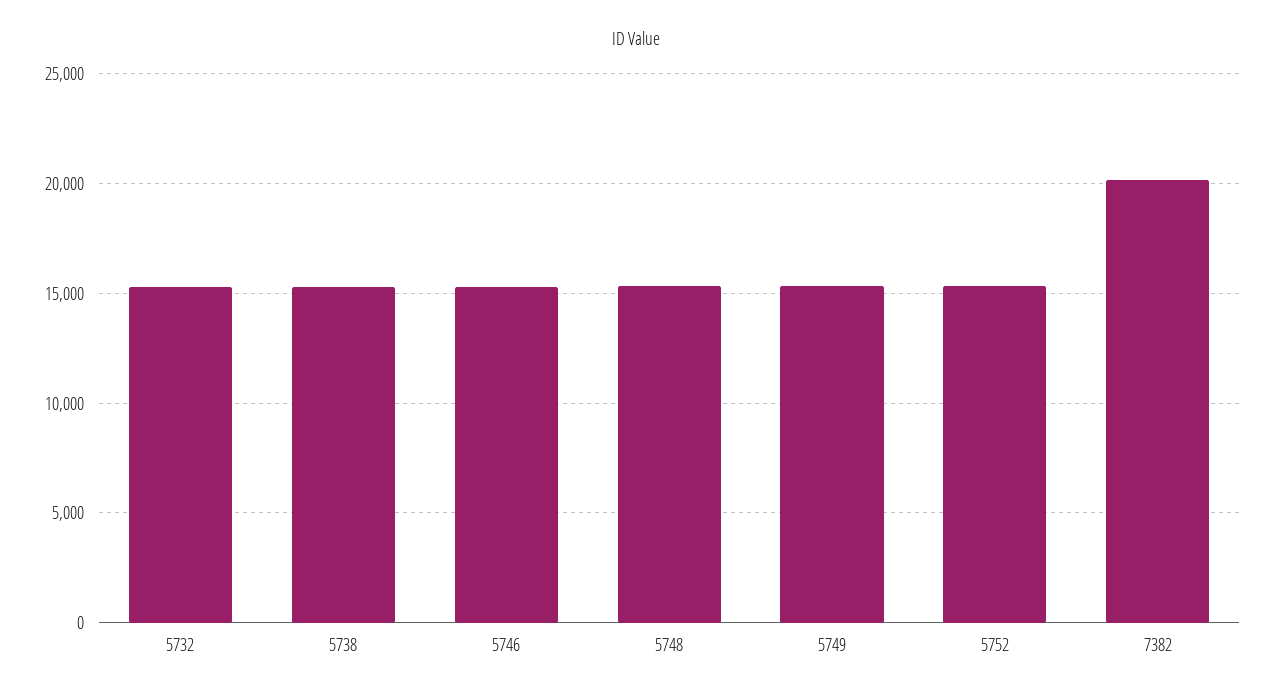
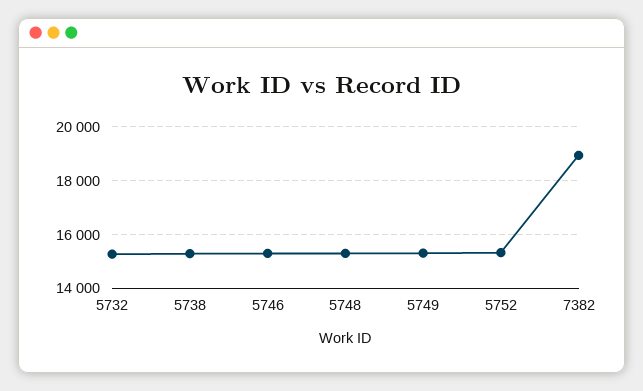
7382: 20000 -> 19000

